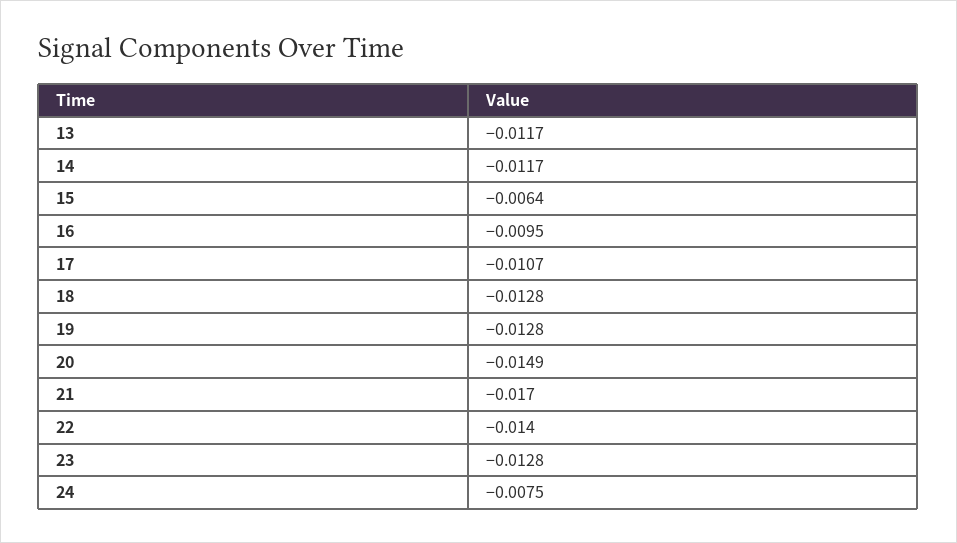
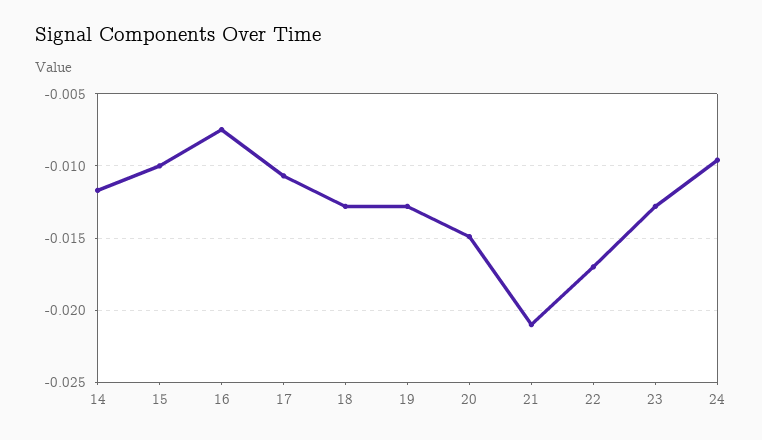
13: -0.0117 -> none
15: -0.0064 -> -0.01
16: -0.0095 -> -0.0075
21: -0.017 -> -0.021
22: -0.014 -> -0.017
24: -0.0075 -> -0.0095

